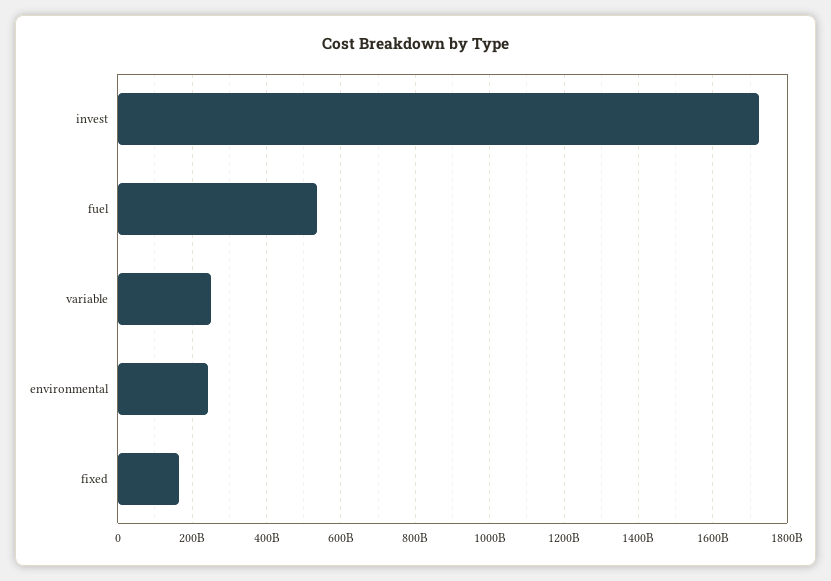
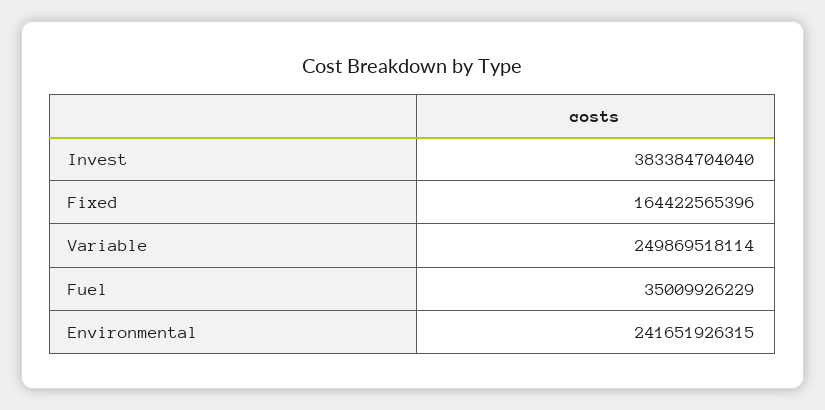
invest: 1720000000000 -> 383384704040
fuel: 540000000000 -> 35009926229

